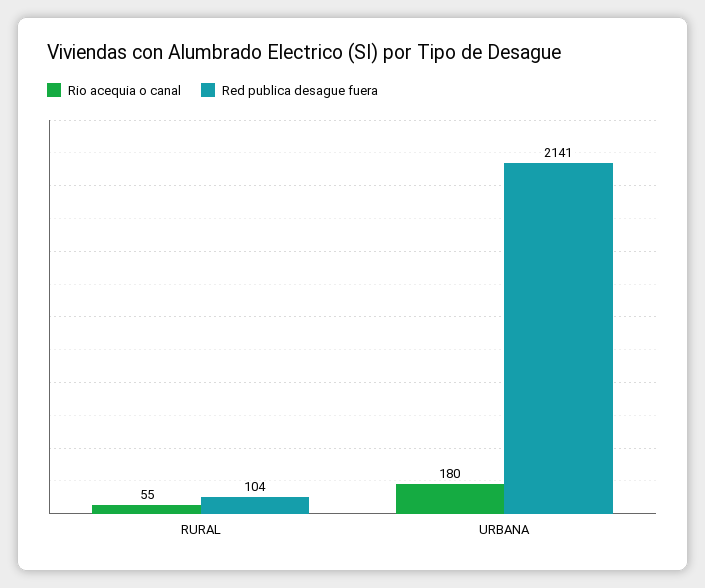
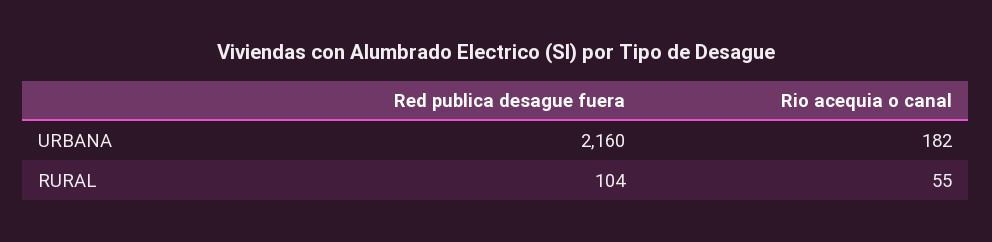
Rio acequia o canal, URBANA: 180 -> 182
Red publica desague fuera, URBANA: 2141 -> 2160

